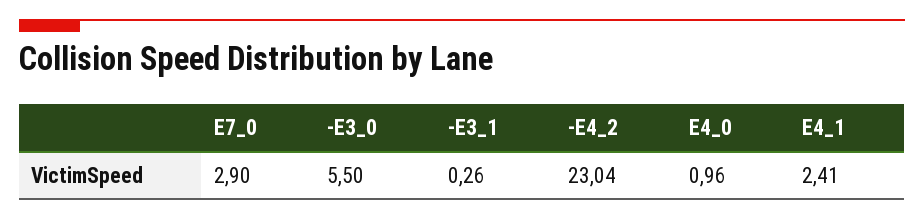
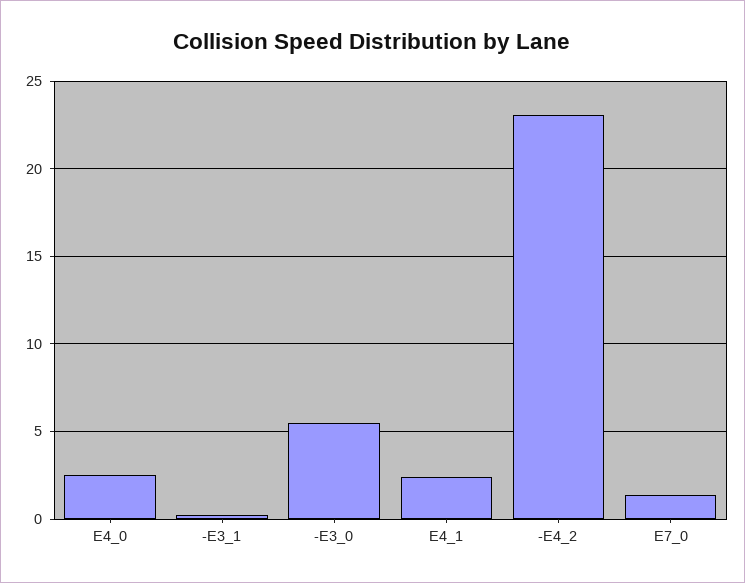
E7_0: 2.9 -> 1.5
E4_0: 0.96 -> 2.5

